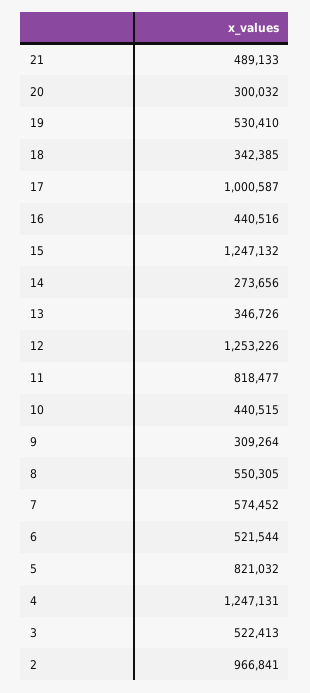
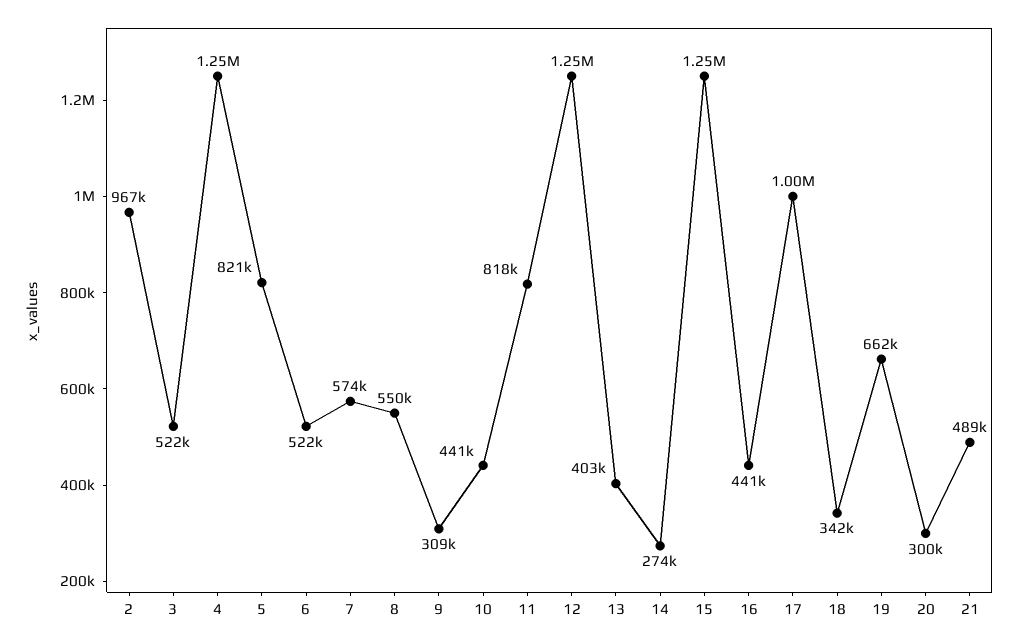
19: 530410 -> 662000
13: 346726 -> 403000

